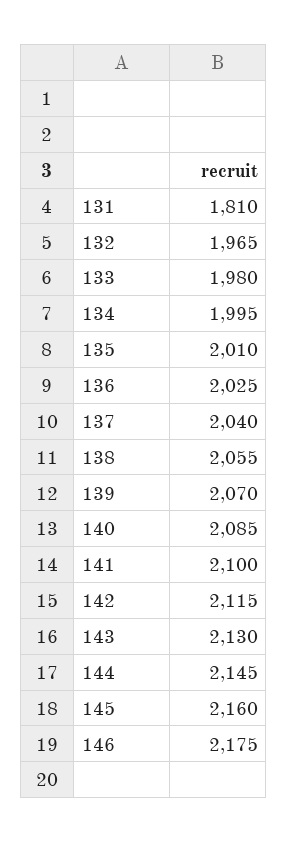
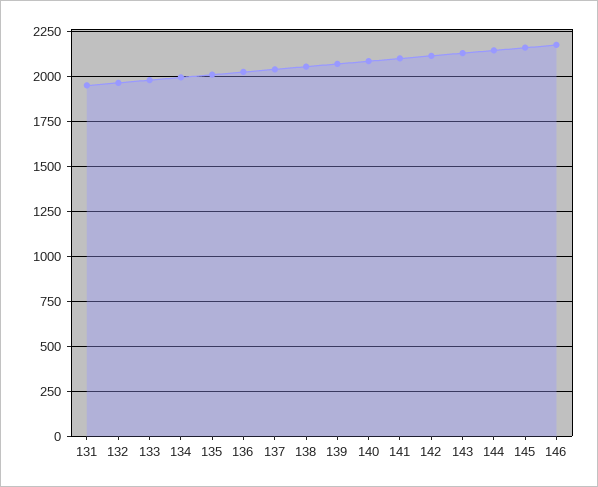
131: 1810 -> 1950

